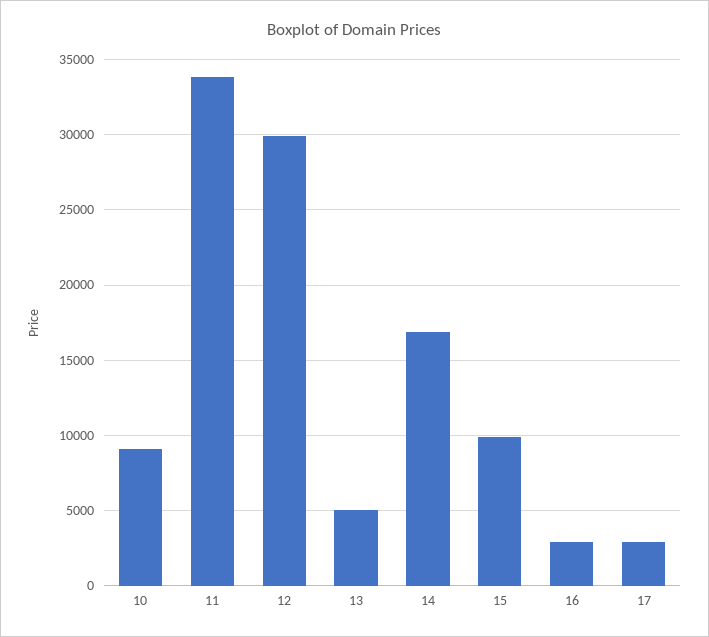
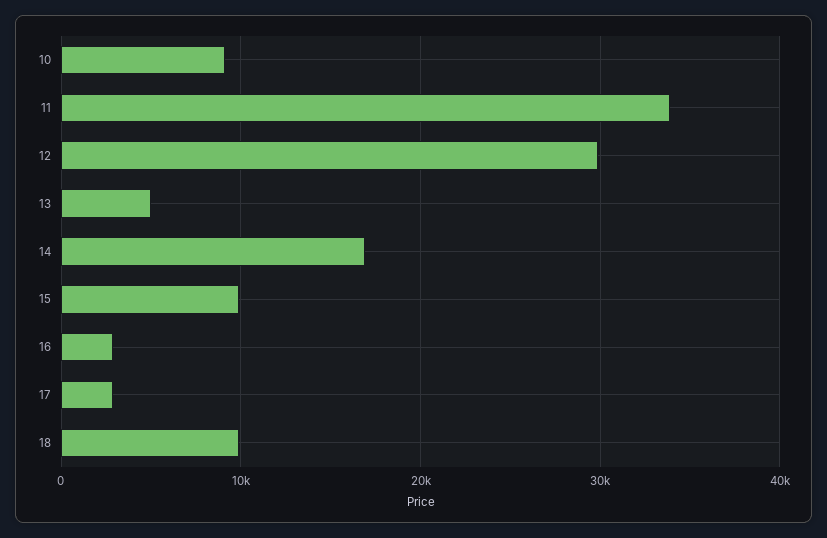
18: none -> 10000

